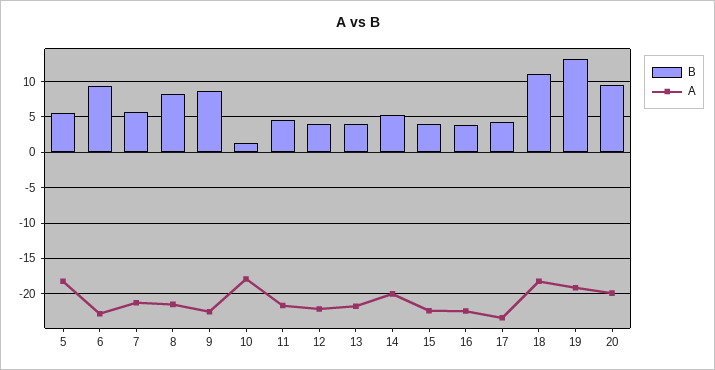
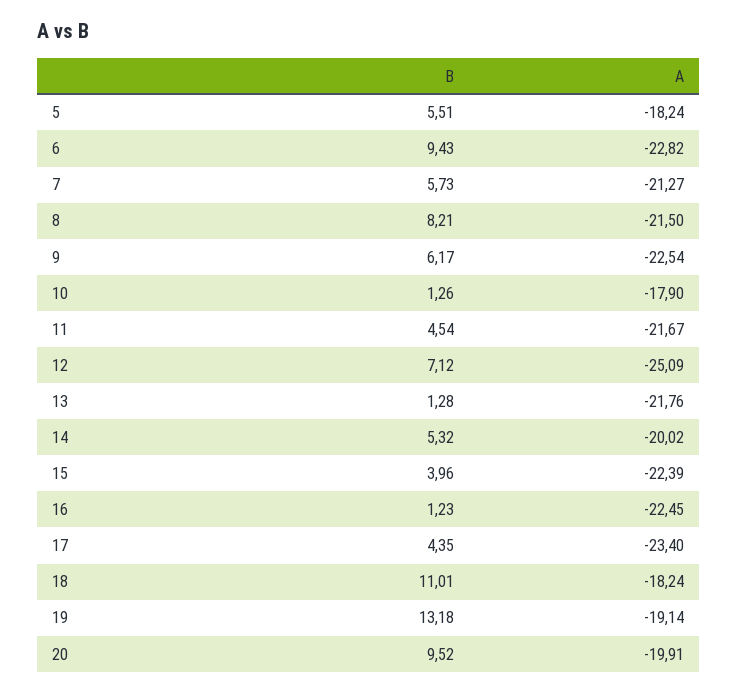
B, 9: 9 -> 6.17
B, 12: 4 -> 7.12
A, 12: -22 -> -25.09
B, 13: 4 -> 1.28
B, 16: 4 -> 1.23

